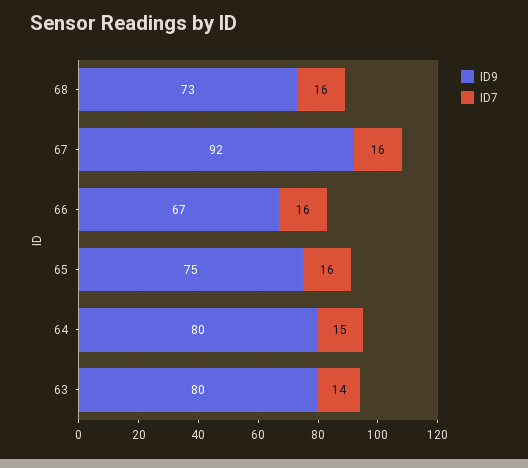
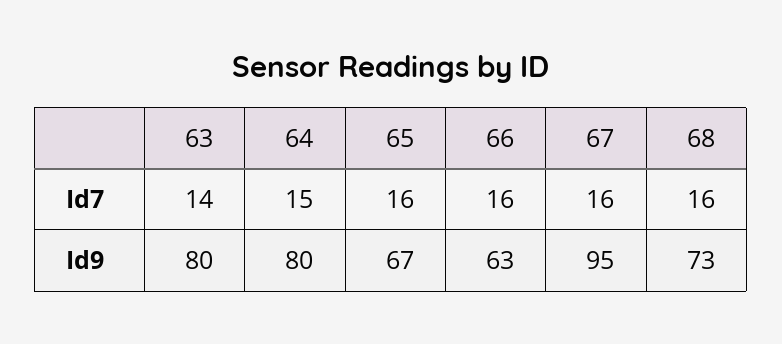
ID9, 67: 92 -> 95
ID9, 66: 67 -> 63
ID9, 65: 75 -> 67

